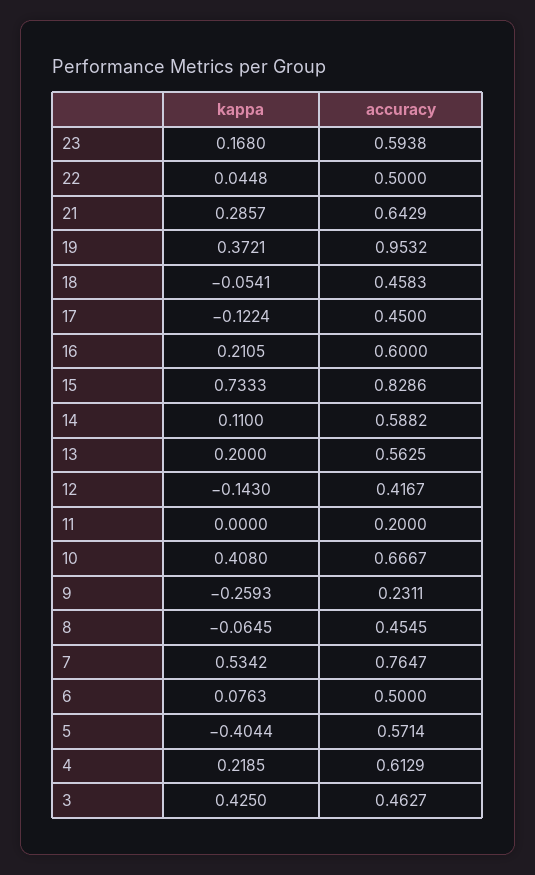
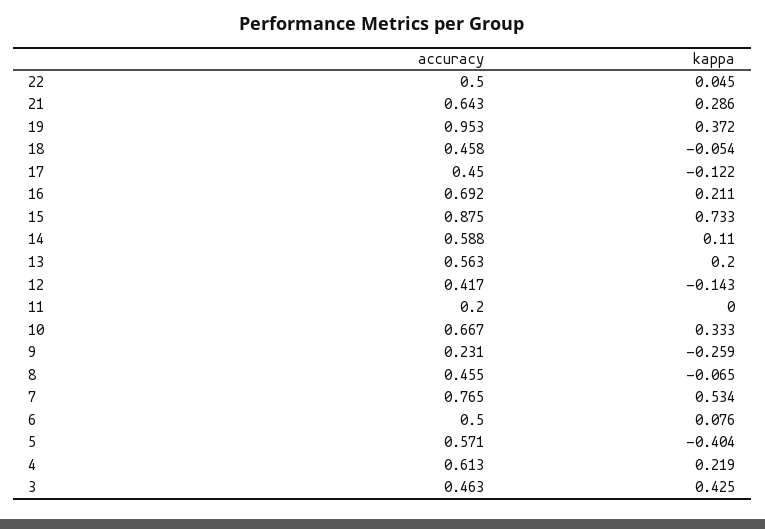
kappa, 23: 0.168 -> none
accuracy, 23: 0.5938 -> none
accuracy, 16: 0.6 -> 0.692
accuracy, 15: 0.8286 -> 0.875
kappa, 10: 0.408 -> 0.333

